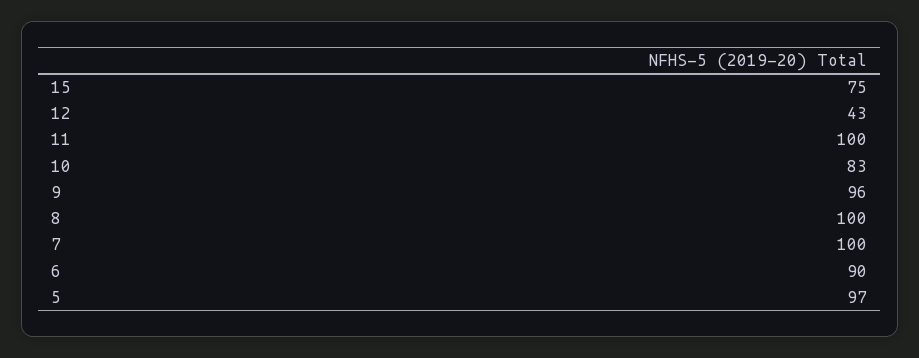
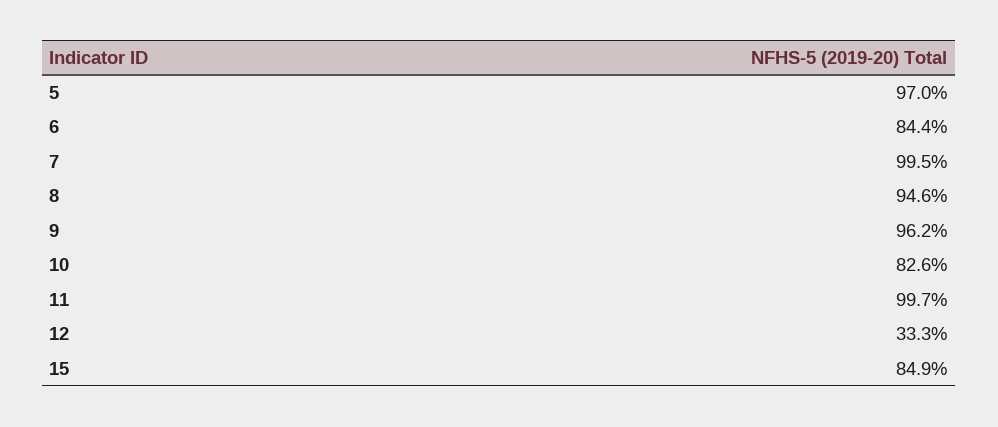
15: 75 -> 84.9
12: 43 -> 33.3
8: 100 -> 94.6
6: 90 -> 84.4

